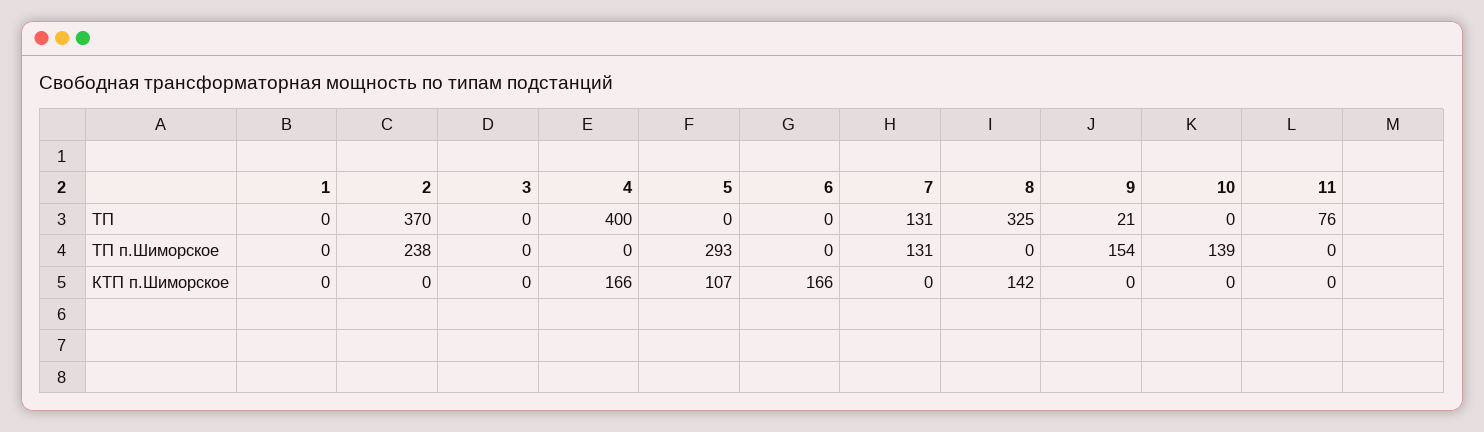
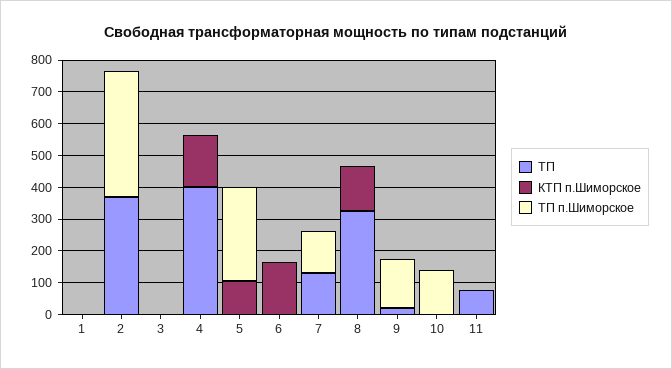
ТП п.Шиморское, 2: 238 -> 400

